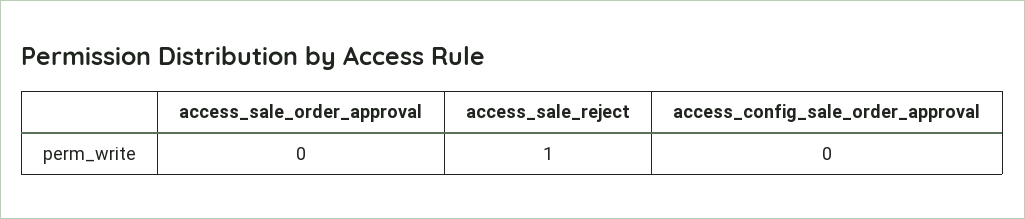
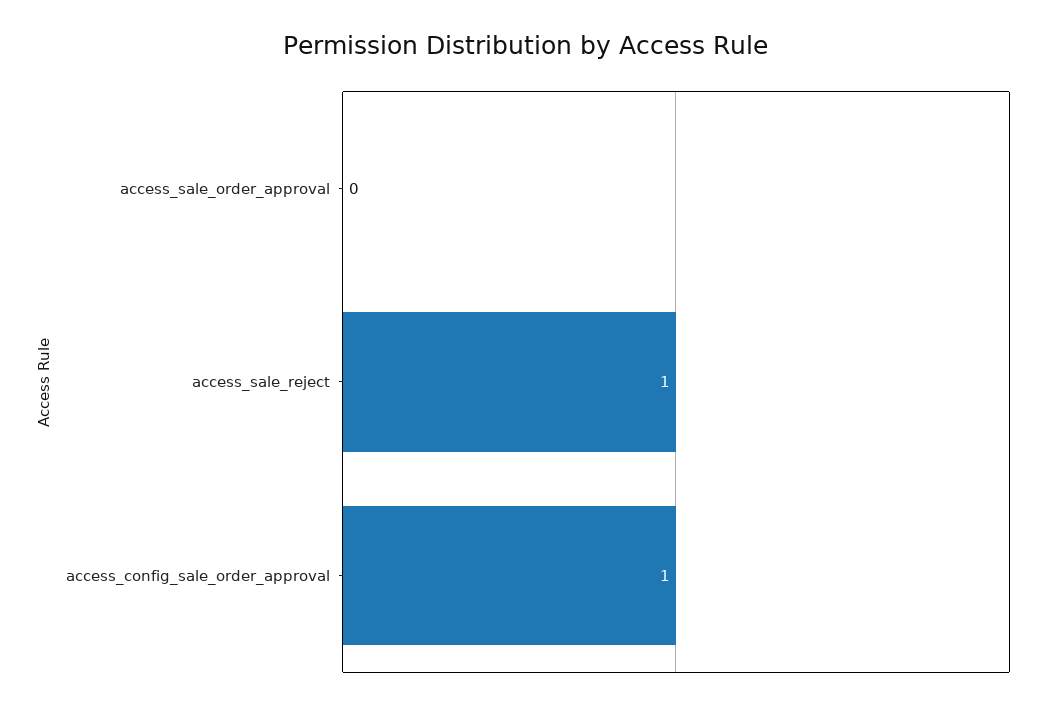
access_config_sale_order_approval: 0 -> 1

